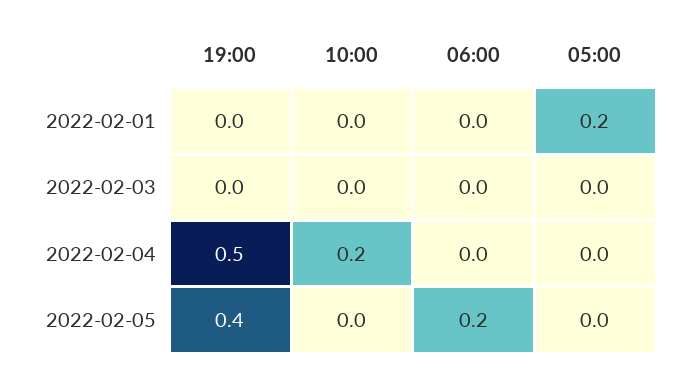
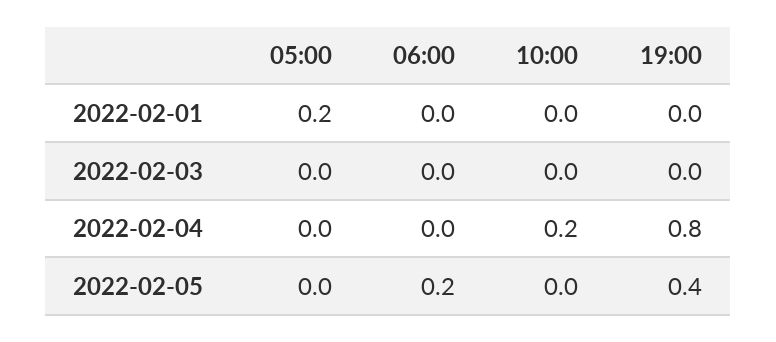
19:00, 2022-02-04: 0.5 -> 0.8

